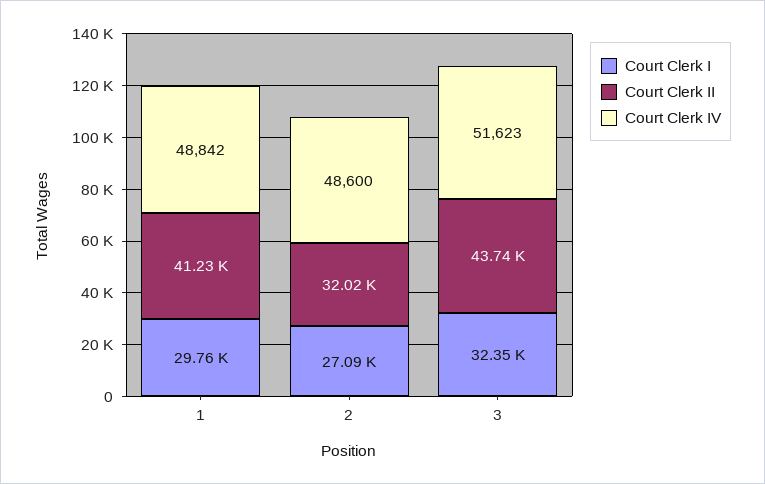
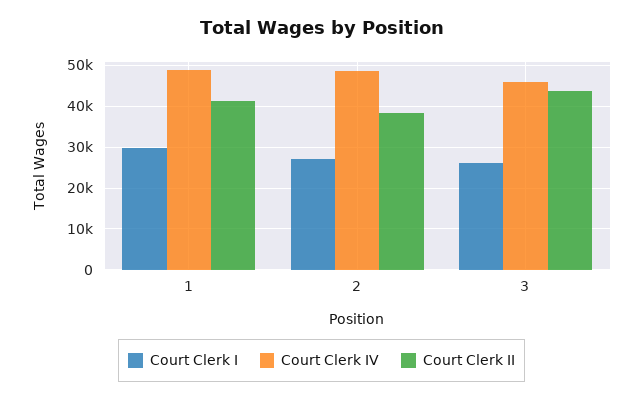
Court Clerk II, 2: 32020 -> 38000
Court Clerk I, 3: 32350 -> 26000
Court Clerk IV, 3: 51623 -> 46000

